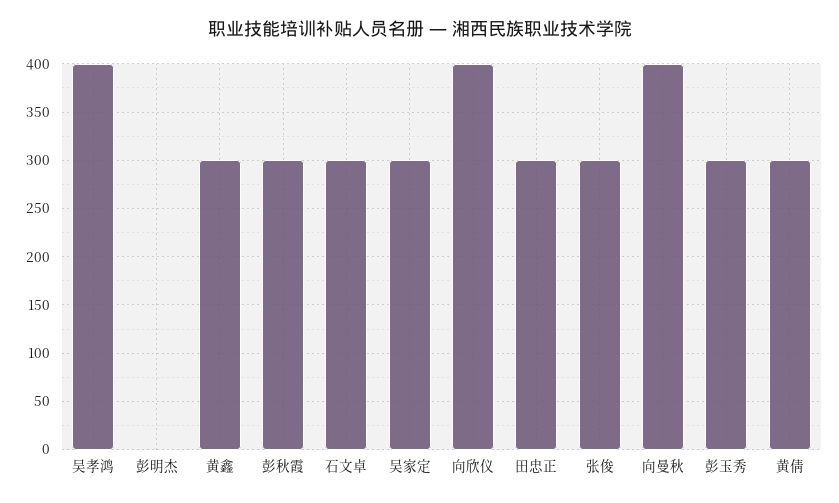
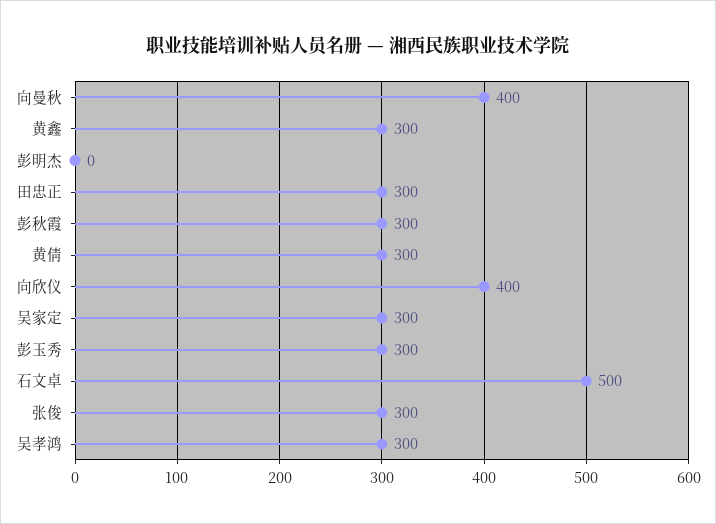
吴孝鸿: 400 -> 300
石文卓: 300 -> 500

